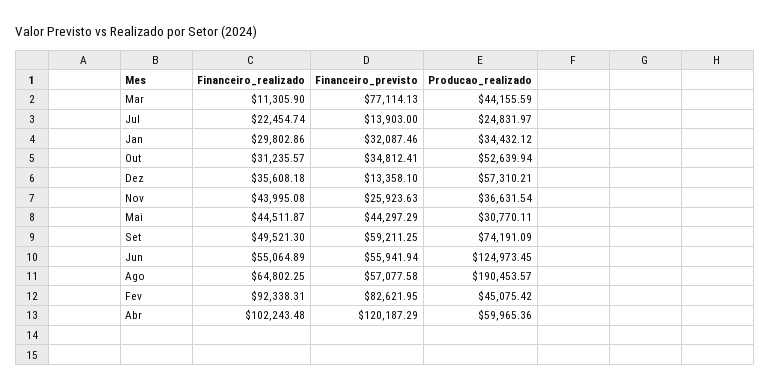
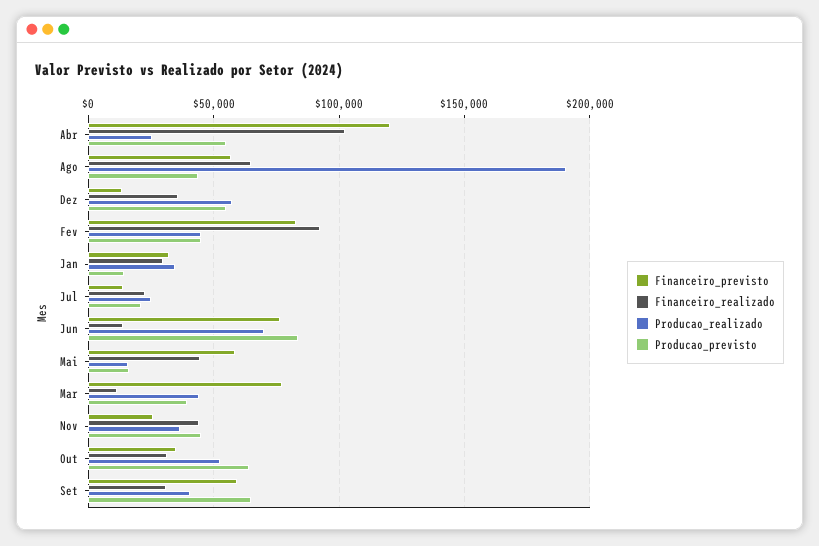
Financeiro_previsto, Mai: 44297.29 -> 60000
Producao_realizado, Mai: 30770.11 -> 15000
Financeiro_realizado, Set: 49521.3 -> 30000
Producao_realizado, Set: 74191.09 -> 40000
Financeiro_realizado, Jun: 55064.89 -> 15000
Financeiro_previsto, Jun: 55941.94 -> 75000
Producao_realizado, Jun: 124973.45 -> 70000
Producao_realizado, Abr: 59965.36 -> 25000
Producao_previsto, Abr: none -> 55000
Producao_previsto, Ago: none -> 45000
Producao_previsto, Dez: none -> 55000
Producao_previsto, Fev: none -> 45000
Producao_previsto, Jan: none -> 15000
Producao_previsto, Jul: none -> 20000
Producao_previsto, Jun: none -> 85000
Producao_previsto, Mai: none -> 15000
Producao_previsto, Mar: none -> 40000
Producao_previsto, Nov: none -> 45000
Producao_previsto, Out: none -> 65000
Producao_previsto, Set: none -> 65000

